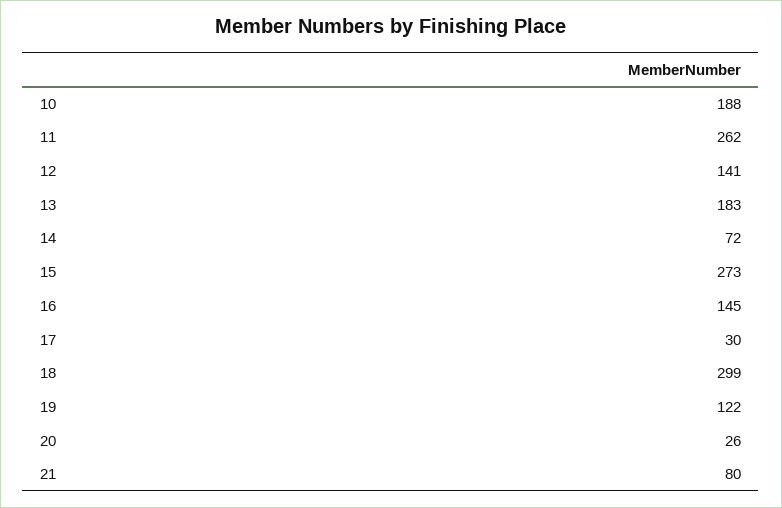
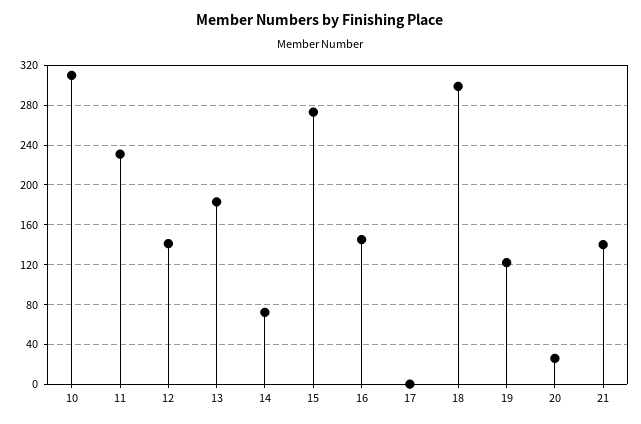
10: 188 -> 310
11: 262 -> 230
17: 30 -> 0
21: 80 -> 140

